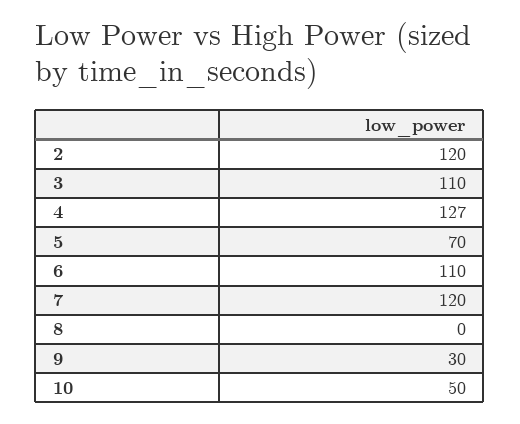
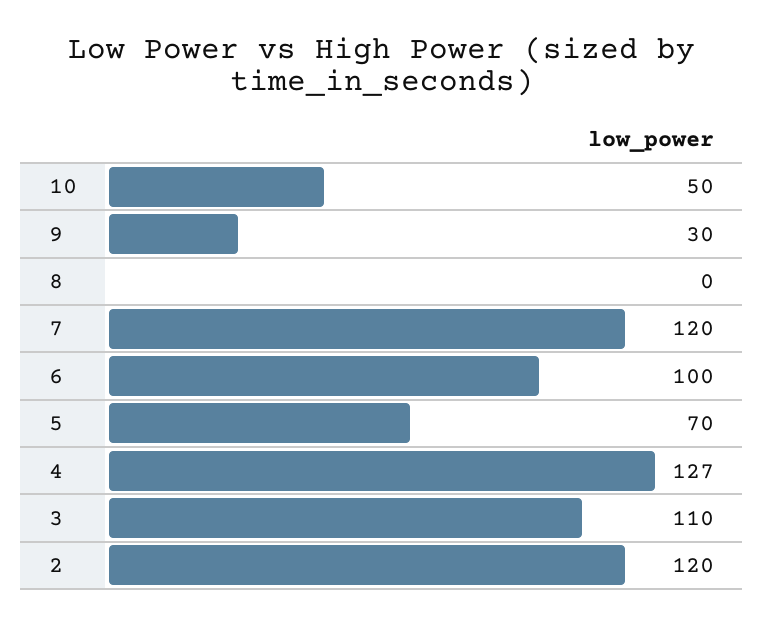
6: 110 -> 100

